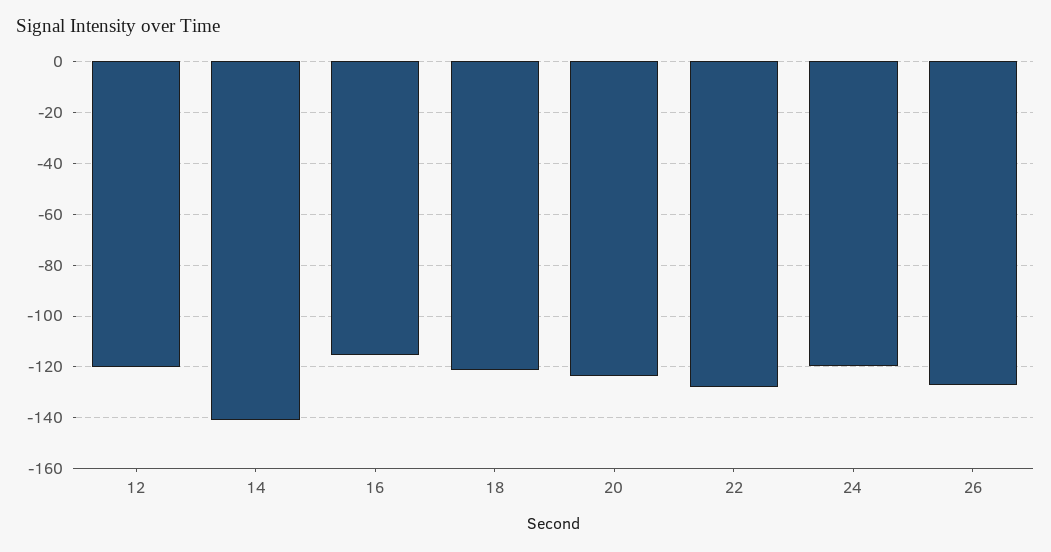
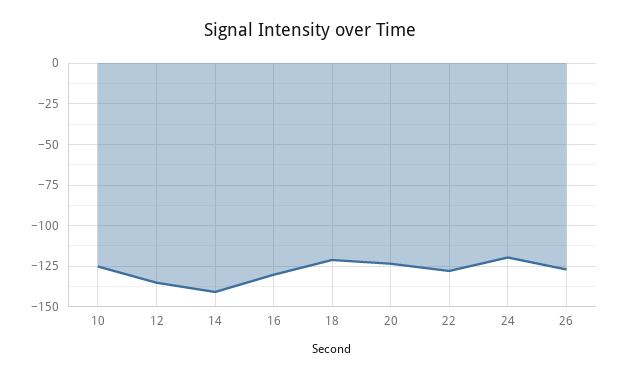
12: -120 -> -135
16: -115 -> -130
10: none -> -125

